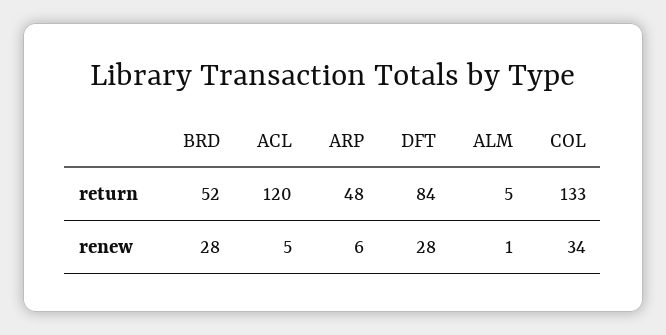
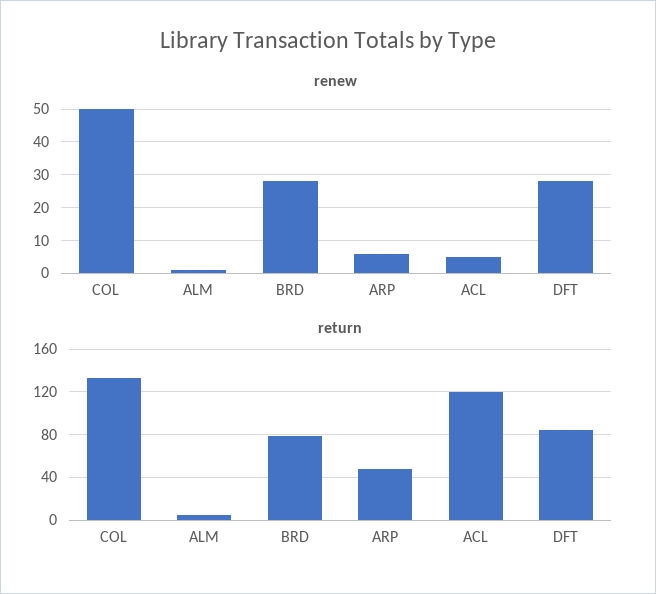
return, BRD: 52 -> 80
renew, COL: 34 -> 50

